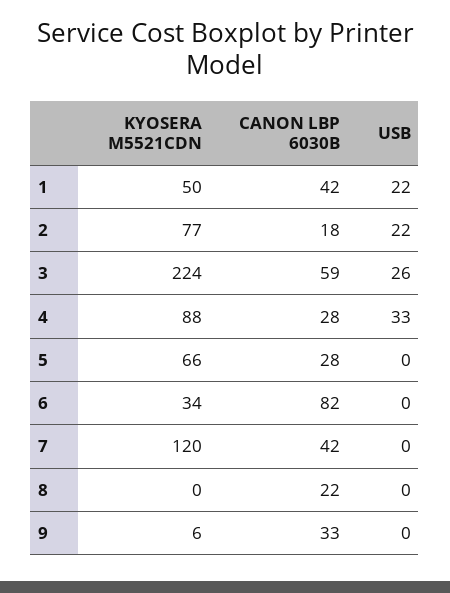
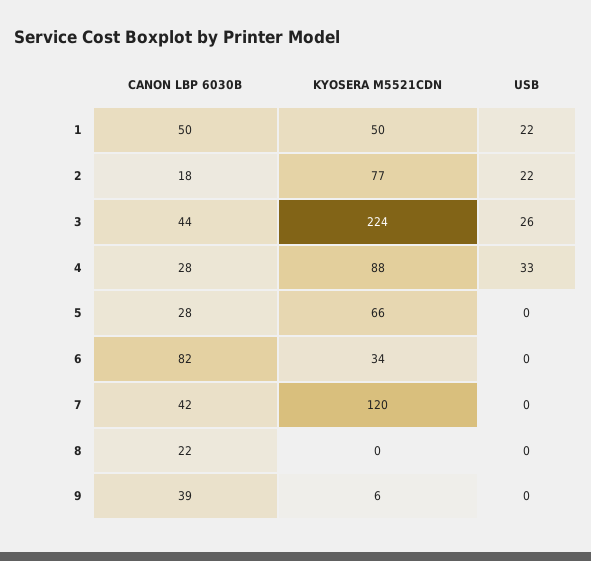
CANON LBP 6030B, 1: 42 -> 50
CANON LBP 6030B, 3: 59 -> 44
CANON LBP 6030B, 9: 33 -> 39

